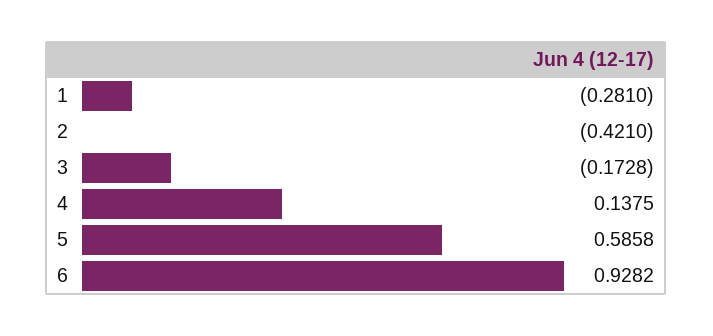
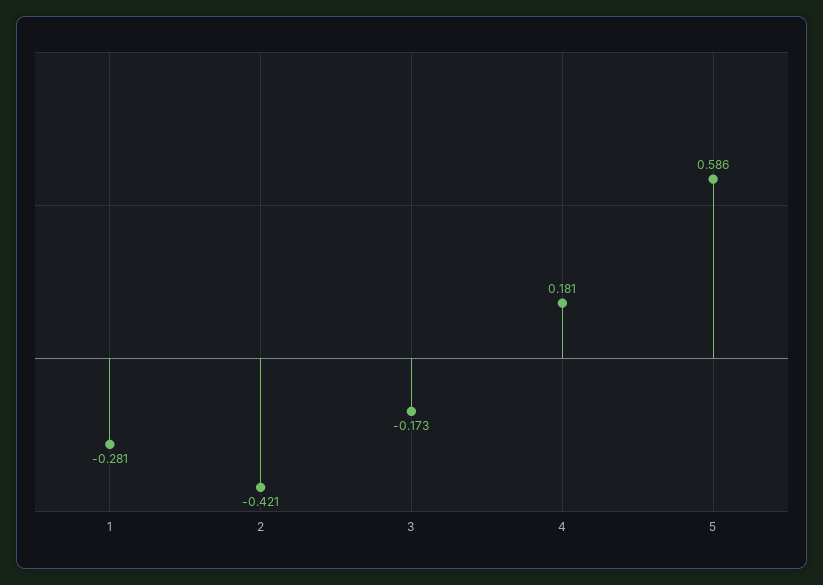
4: 0.1375 -> 0.181
6: 0.9282 -> none

